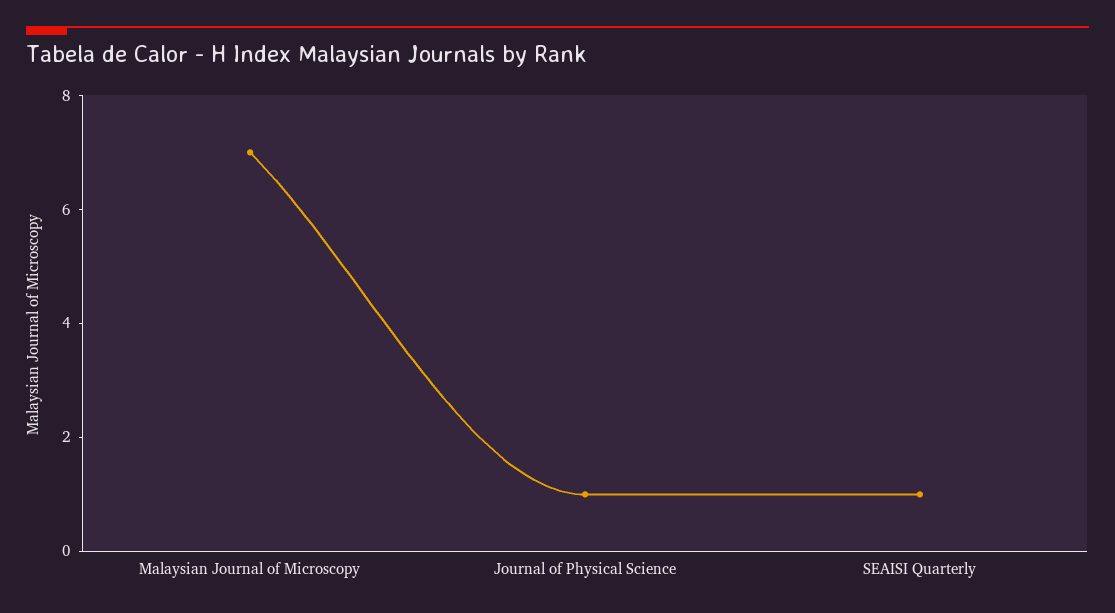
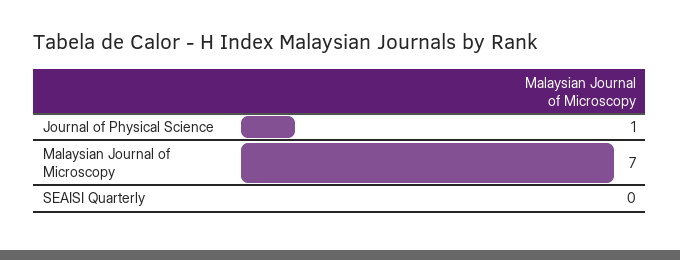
SEAISI Quarterly: 1 -> 0

